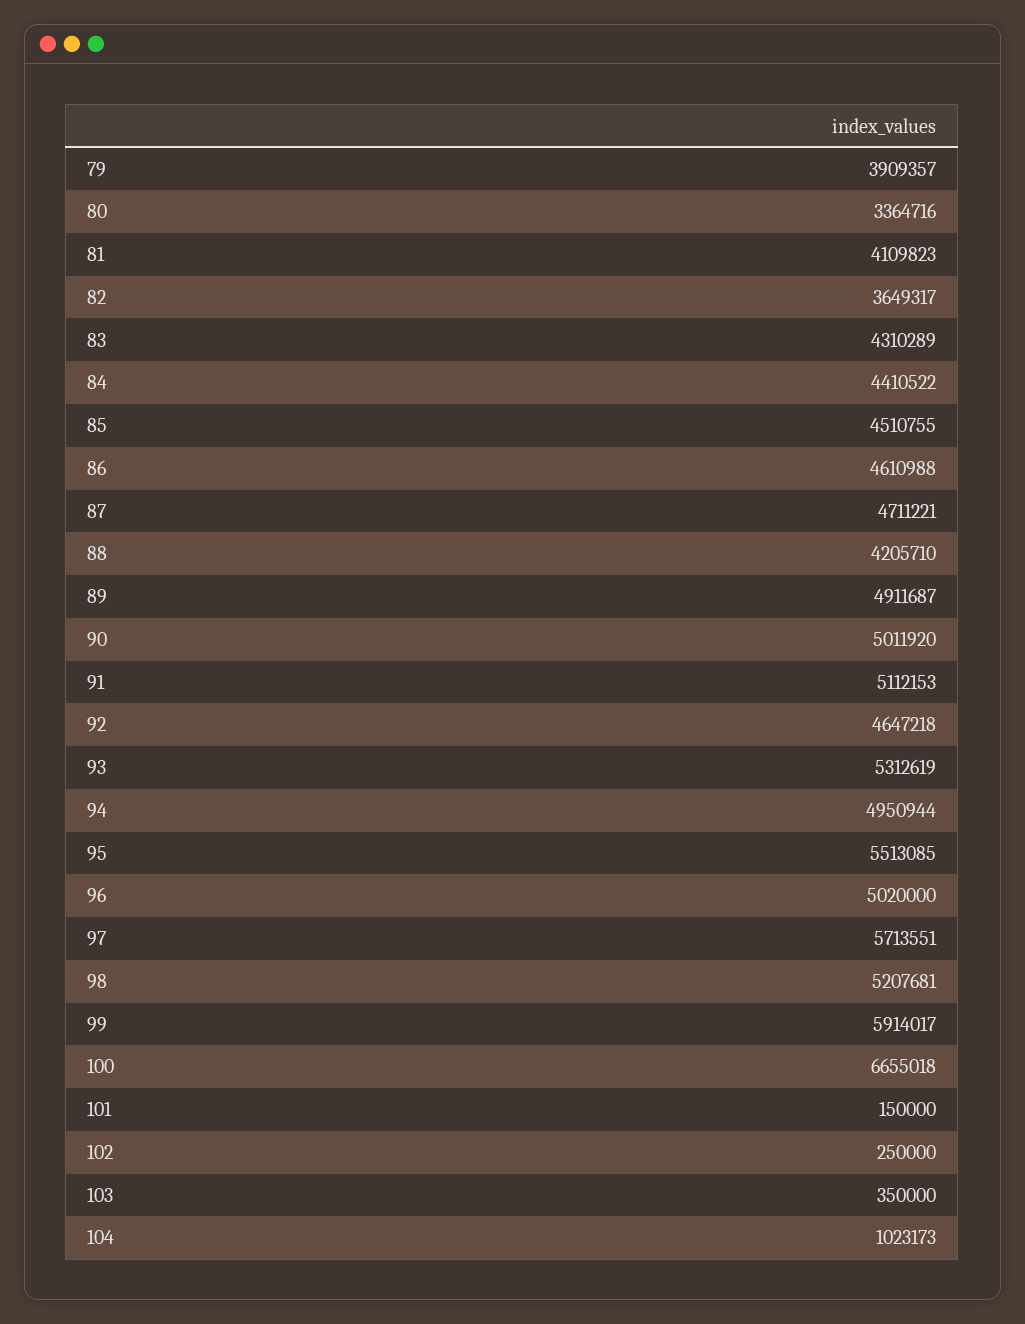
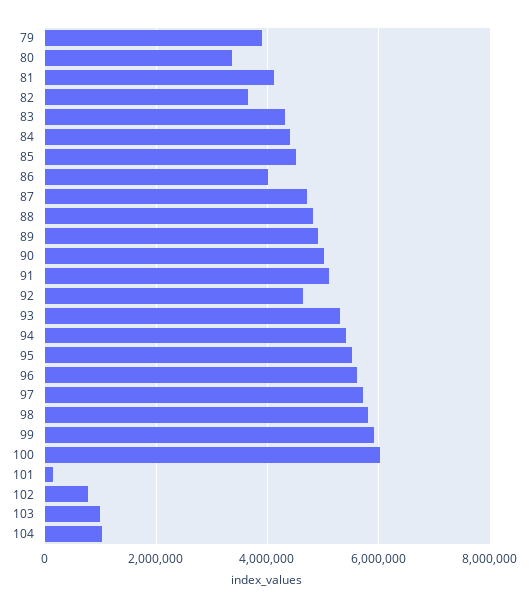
86: 4610988 -> 4000000
88: 4205710 -> 4800000
94: 4950944 -> 5400000
96: 5020000 -> 5600000
98: 5207681 -> 5800000
100: 6655018 -> 6000000
102: 250000 -> 800000
103: 350000 -> 1000000

